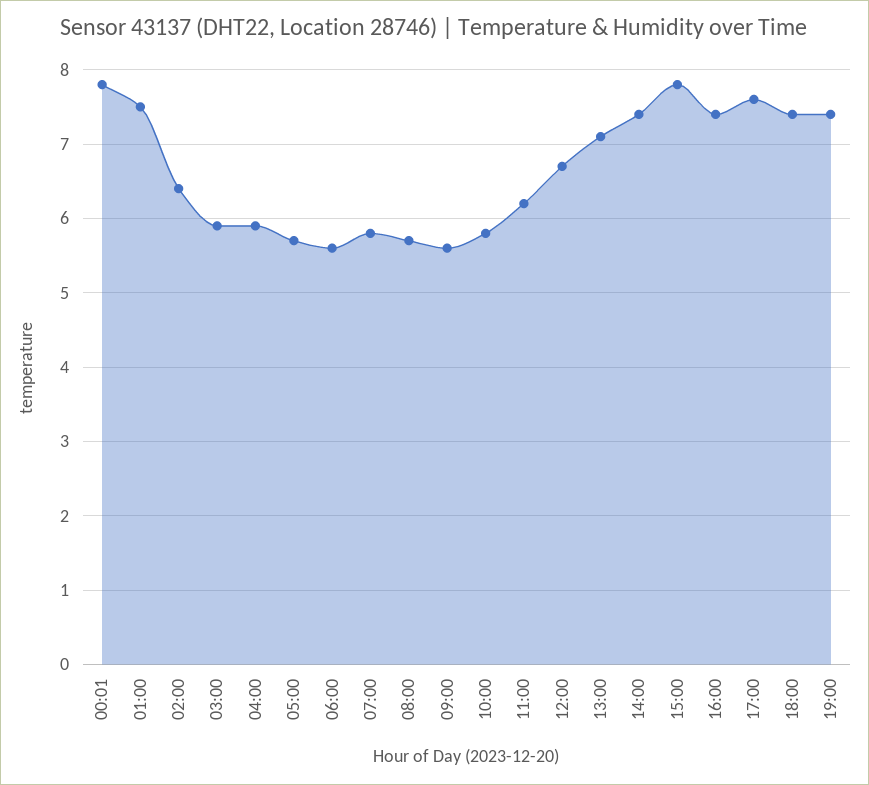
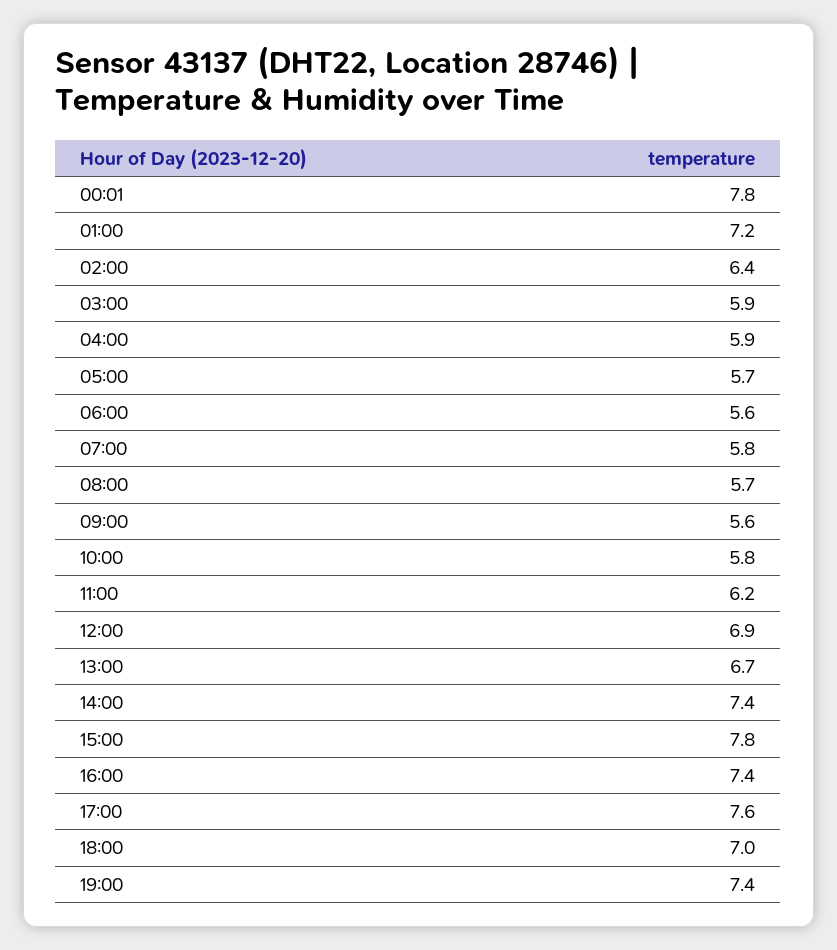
01:00: 7.5 -> 7.2
12:00: 6.7 -> 6.9
13:00: 7.1 -> 6.7
18:00: 7.4 -> 7

